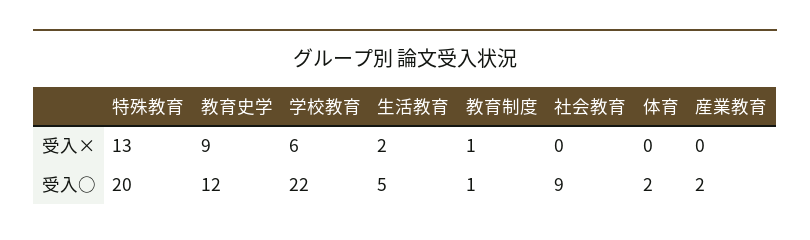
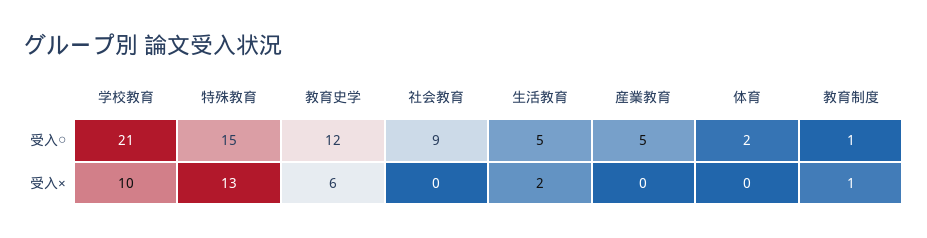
教育史学, 受入×: 9 -> 6
学校教育, 受入×: 6 -> 10
特殊教育, 受入○: 20 -> 15
学校教育, 受入○: 22 -> 21
産業教育, 受入○: 2 -> 5

